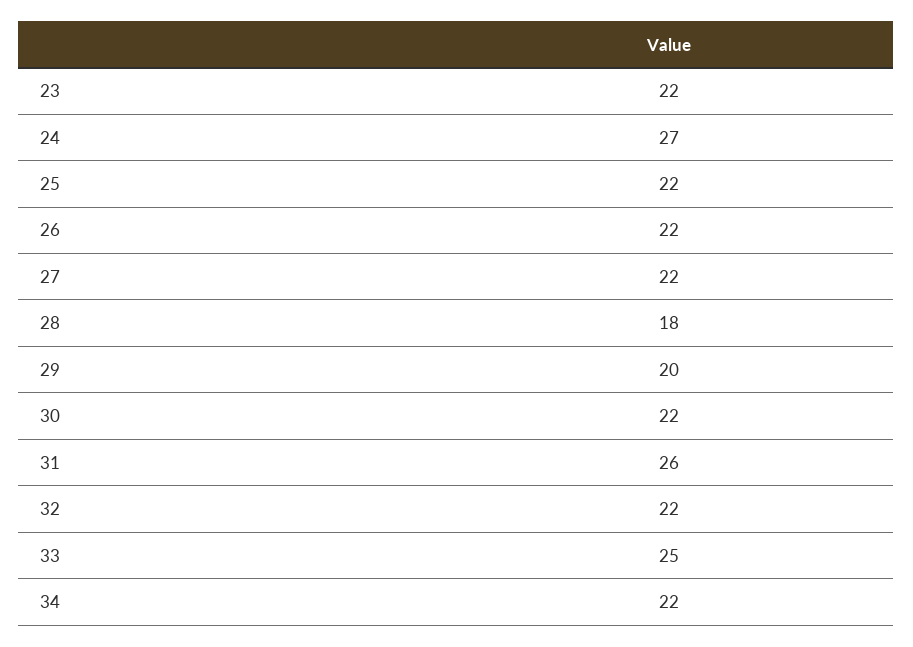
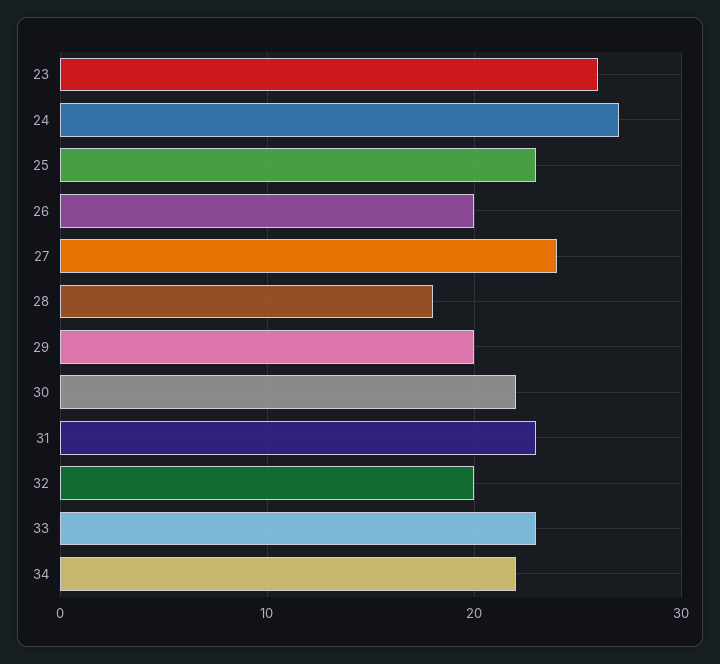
23: 22 -> 26
25: 22 -> 23
26: 22 -> 20
27: 22 -> 24
31: 26 -> 23
32: 22 -> 20
33: 25 -> 23

